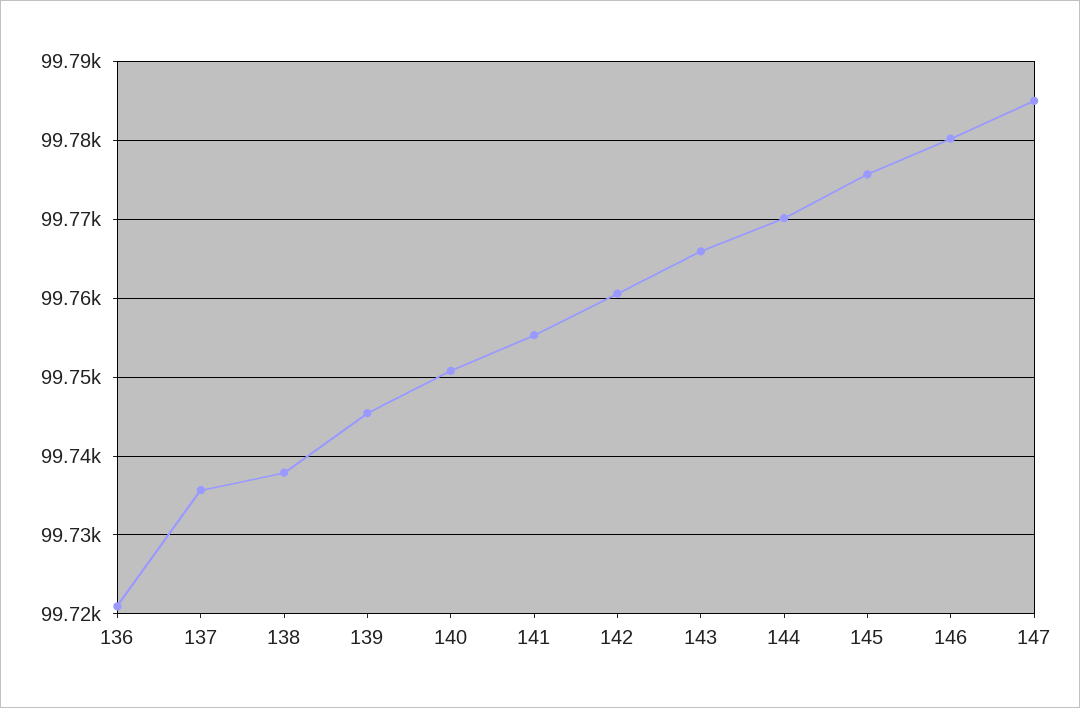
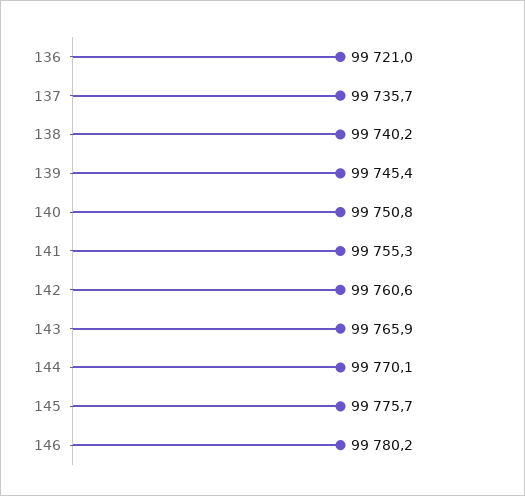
138: 99738 -> 99740.2
147: 99785 -> none

